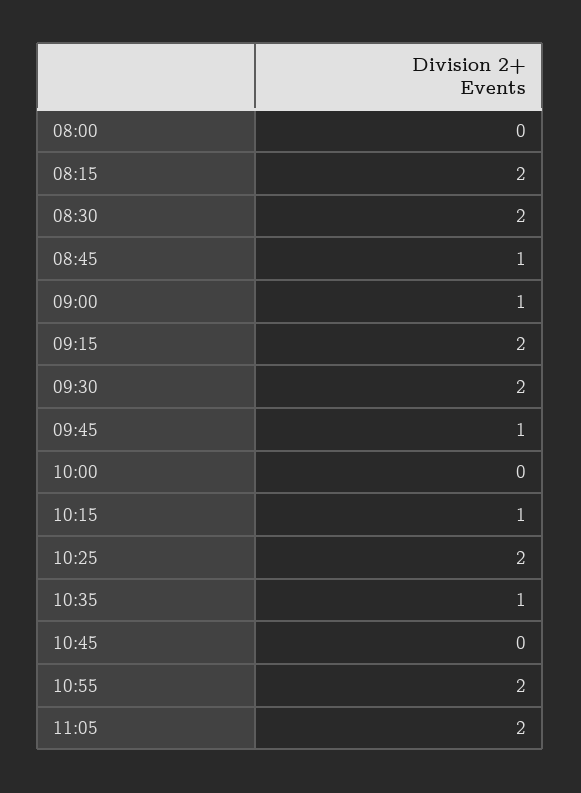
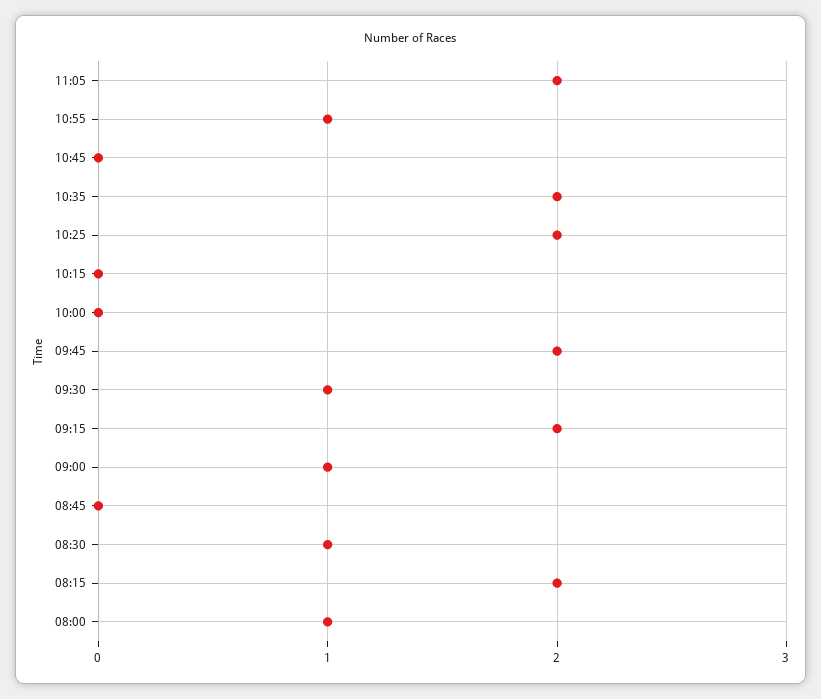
08:00: 0 -> 1
08:30: 2 -> 1
08:45: 1 -> 0
09:30: 2 -> 1
09:45: 1 -> 2
10:15: 1 -> 0
10:35: 1 -> 2
10:55: 2 -> 1

